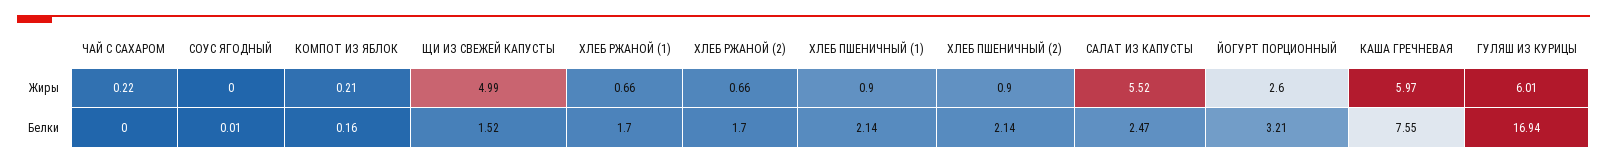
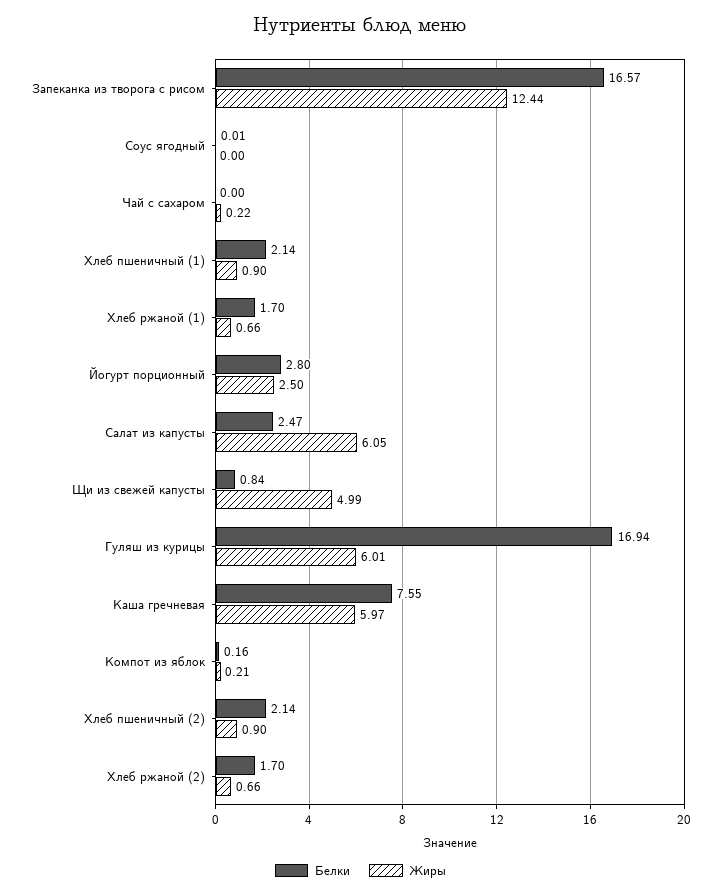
Жиры, САЛАТ ИЗ КАПУСТЫ: 5.52 -> 6.05
Жиры, ЙОГУРТ ПОРЦИОННЫЙ: 2.6 -> 2.5
Белки, ЩИ ИЗ СВЕЖЕЙ КАПУСТЫ: 1.52 -> 0.84
Белки, ЙОГУРТ ПОРЦИОННЫЙ: 3.21 -> 2.8
Белки, Запеканка из творога с рисом: none -> 16.57
Жиры, Запеканка из творога с рисом: none -> 12.44

